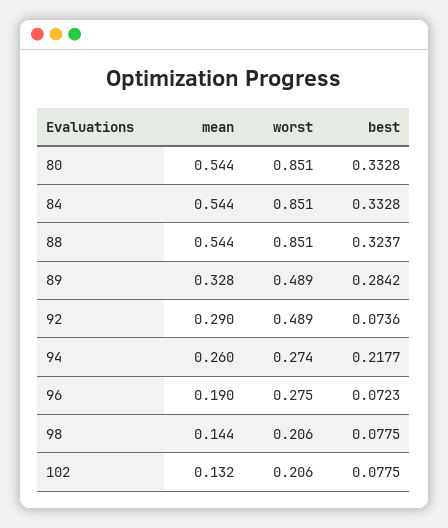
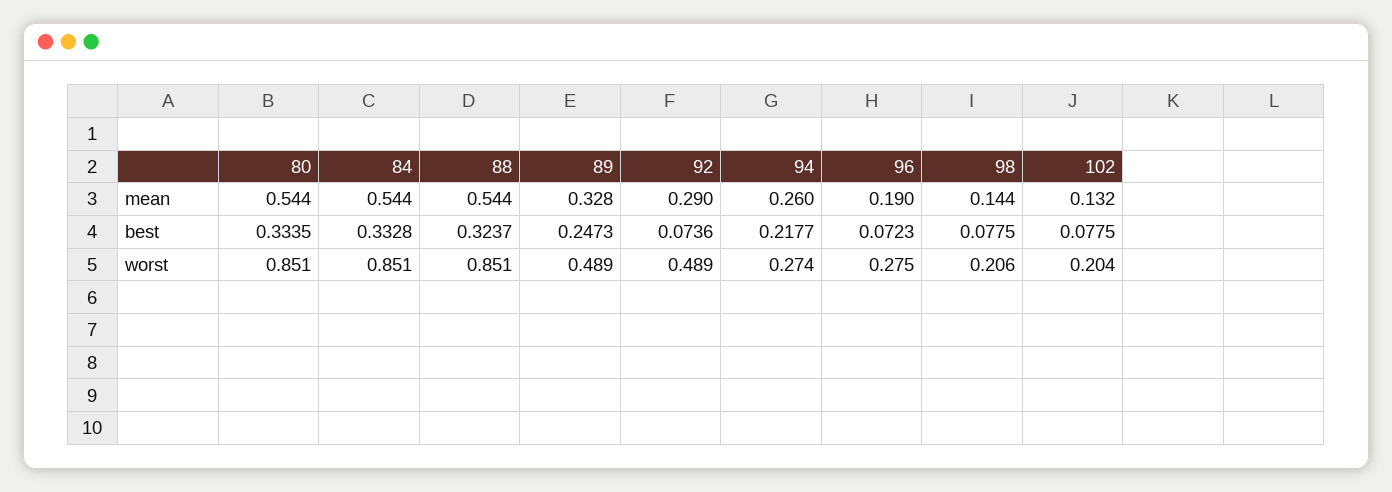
best, 80: 0.3328 -> 0.3335
best, 89: 0.2842 -> 0.2473
worst, 102: 0.206 -> 0.204

